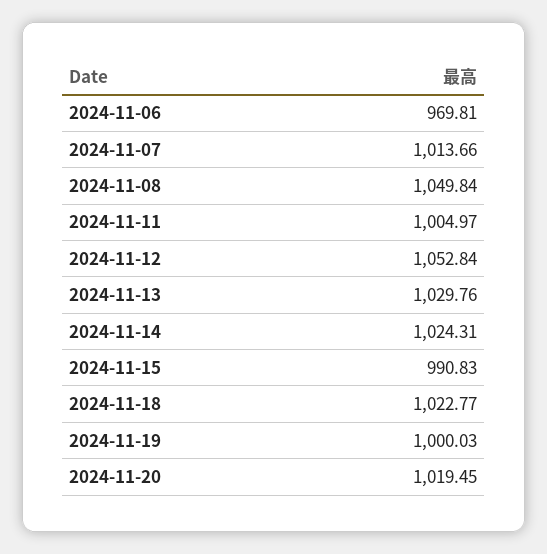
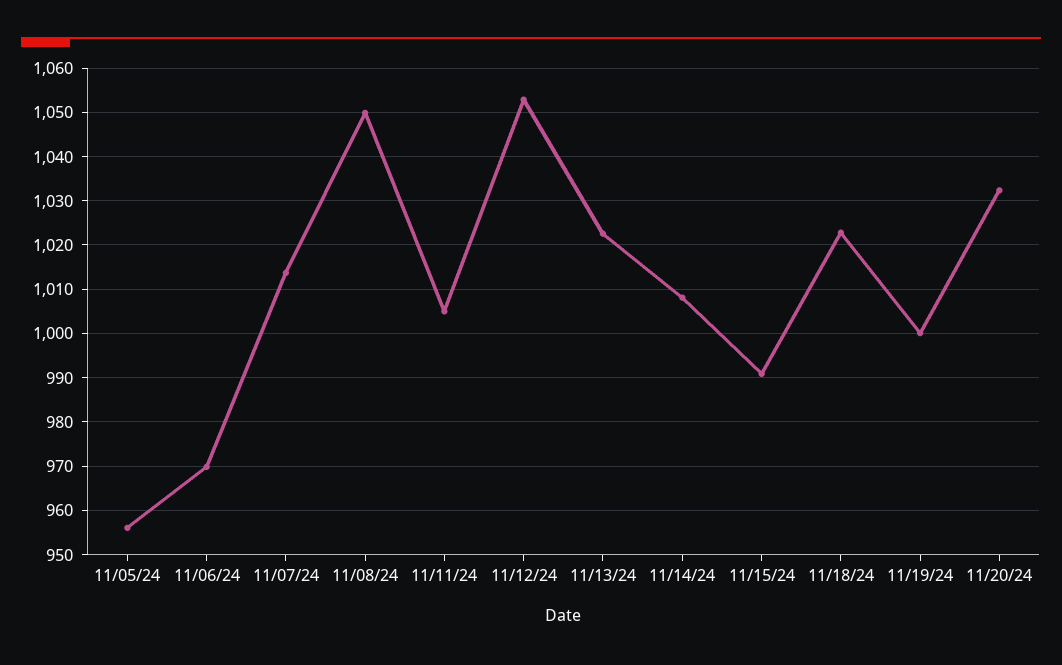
2024-11-13: 1029.76 -> 1022
2024-11-14: 1024.31 -> 1008
2024-11-20: 1019.45 -> 1032
11/05/24: none -> 956

